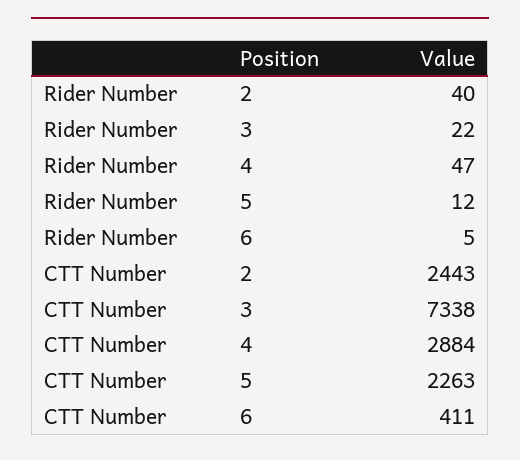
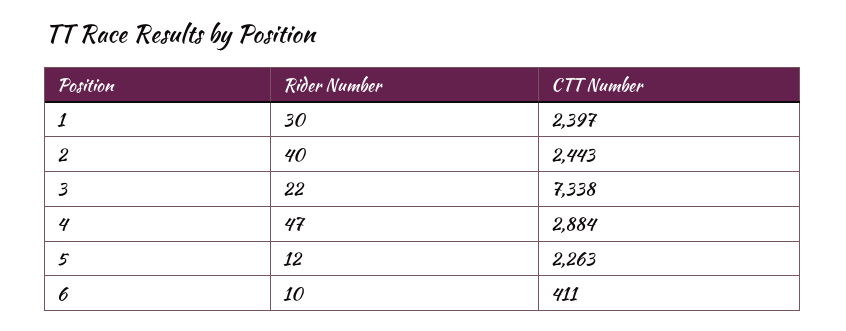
Rider Number, 6: 5 -> 10
Rider Number, 1: none -> 30
CTT Number, 1: none -> 2397

